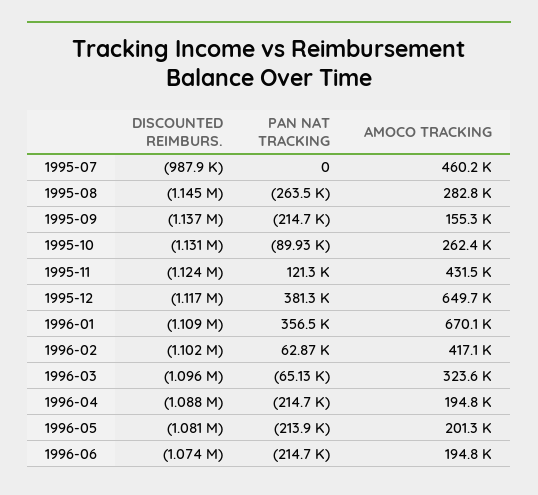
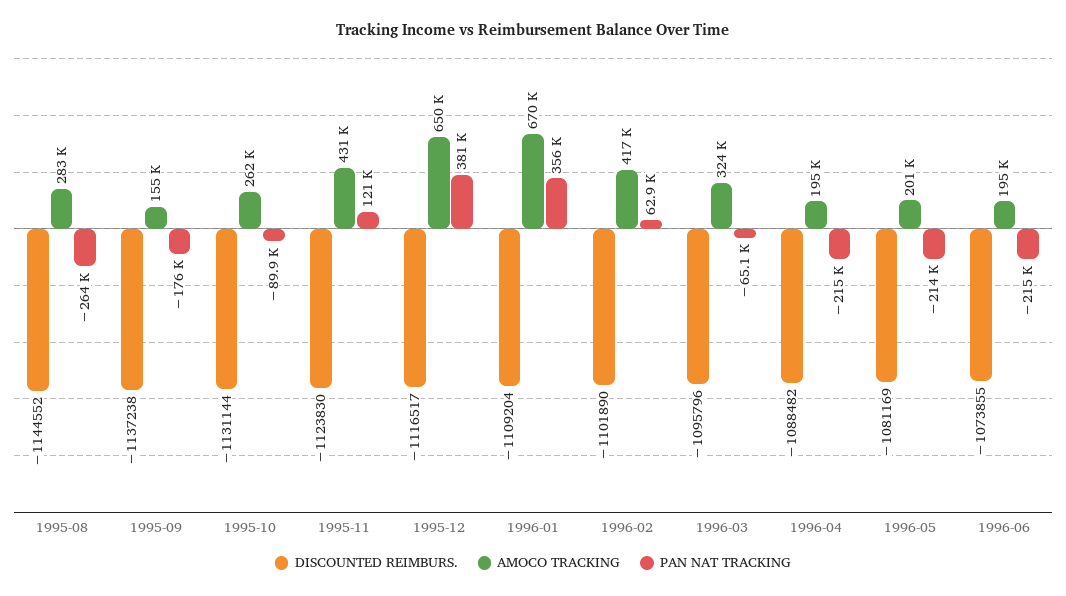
DISCOUNTED REIMBURS., 1995-07: -987900 -> none
PAN NAT TRACKING, 1995-07: 0 -> none
AMOCO TRACKING, 1995-07: 460200 -> none
PAN NAT TRACKING, 1995-09: -214700 -> -176000

